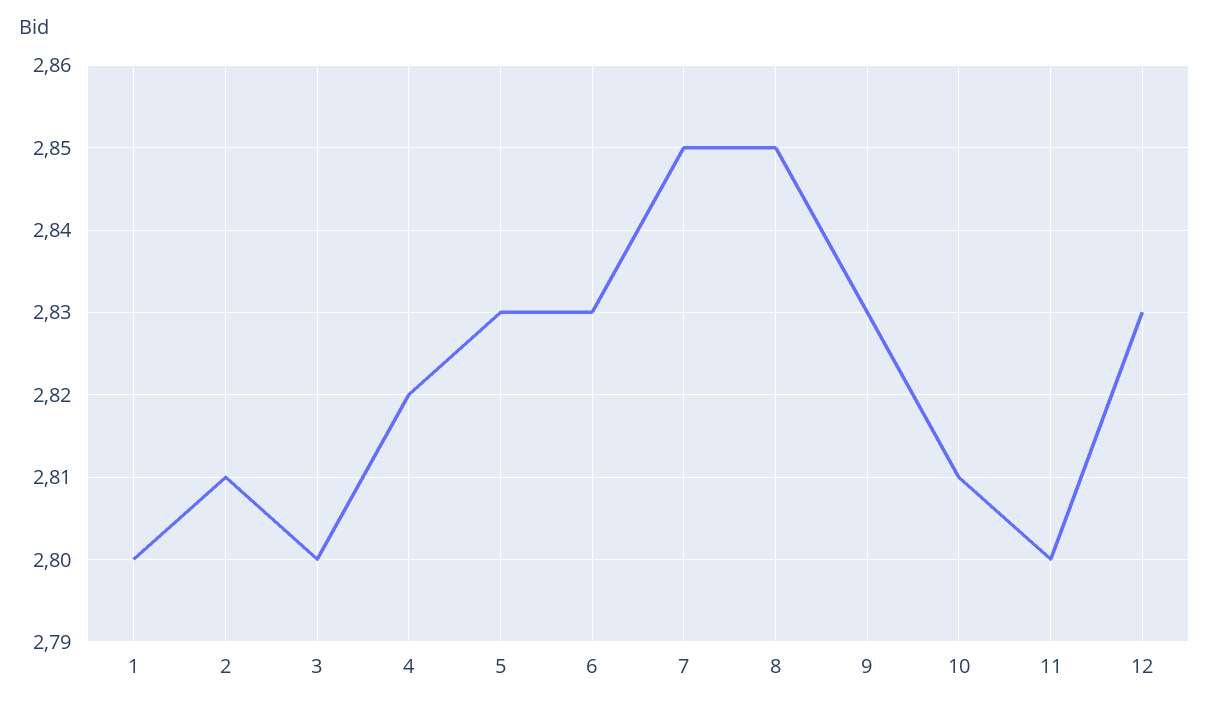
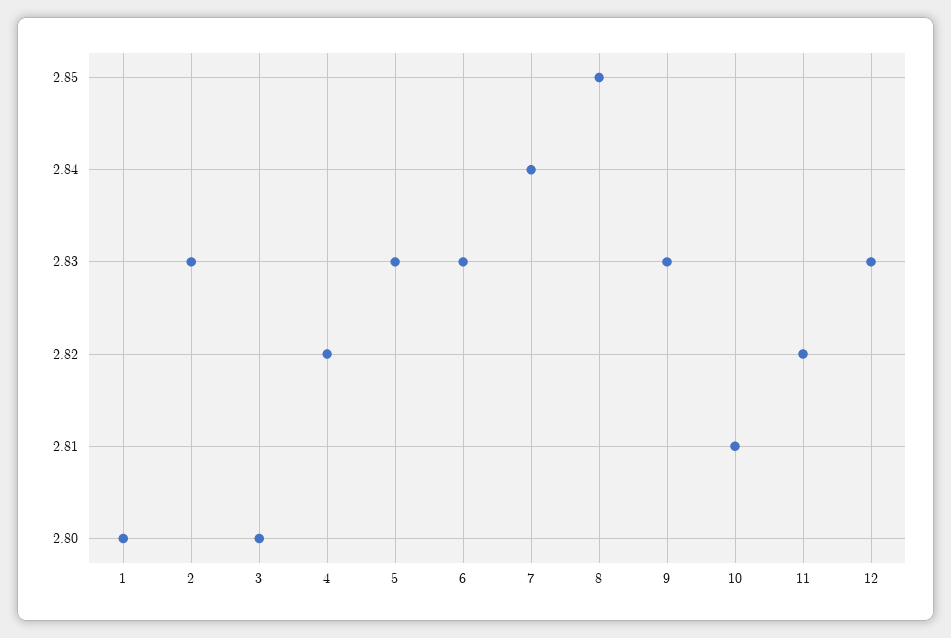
2: 2.81 -> 2.83
7: 2.85 -> 2.84
11: 2.8 -> 2.82

